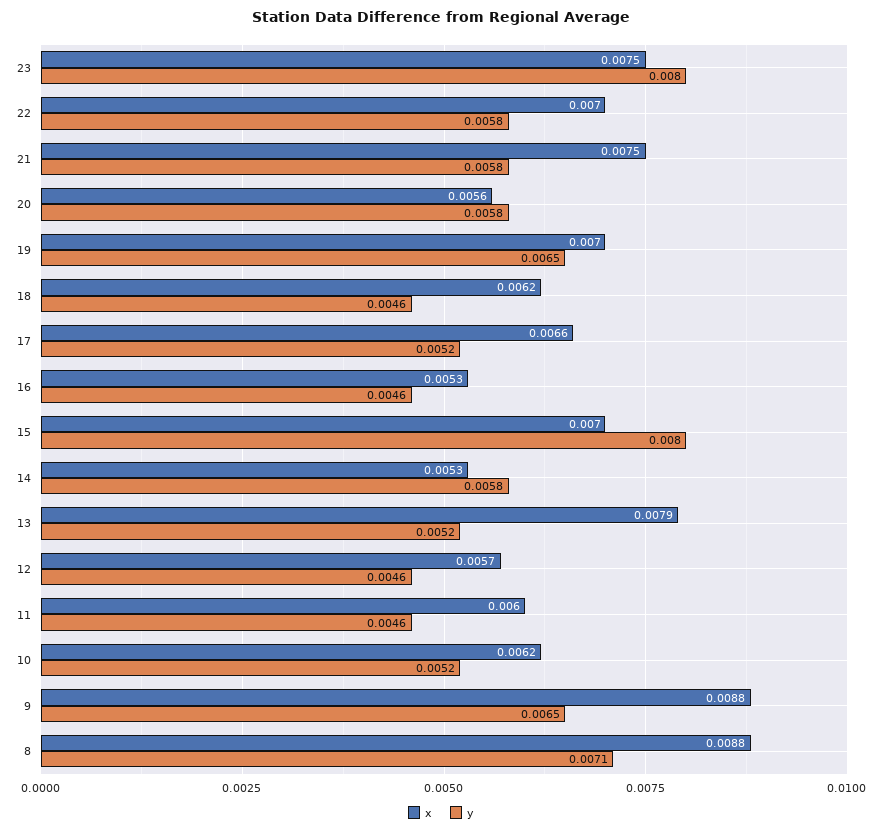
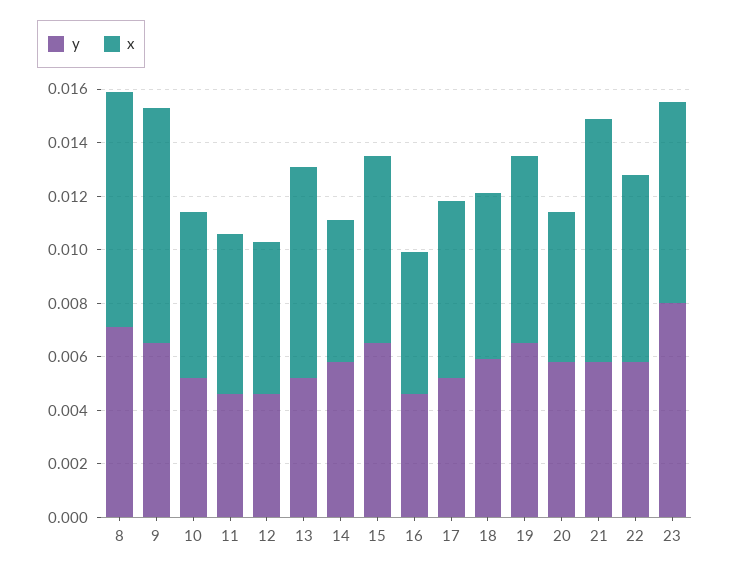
x, 21: 0.0075 -> 0.009
y, 18: 0.0046 -> 0.006
y, 15: 0.008 -> 0.0065

